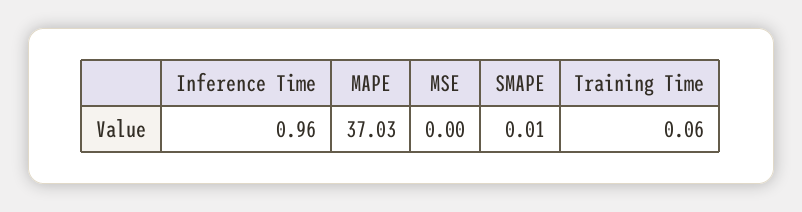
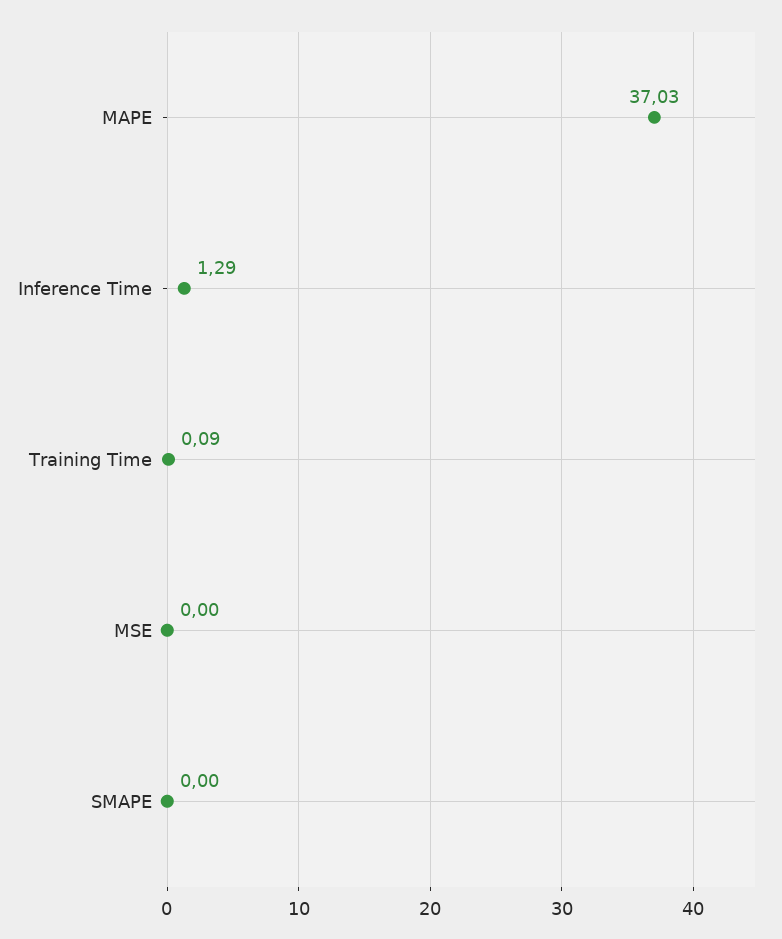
Inference Time: 0.96 -> 1.29
SMAPE: 0.01 -> 0
Training Time: 0.06 -> 0.09

